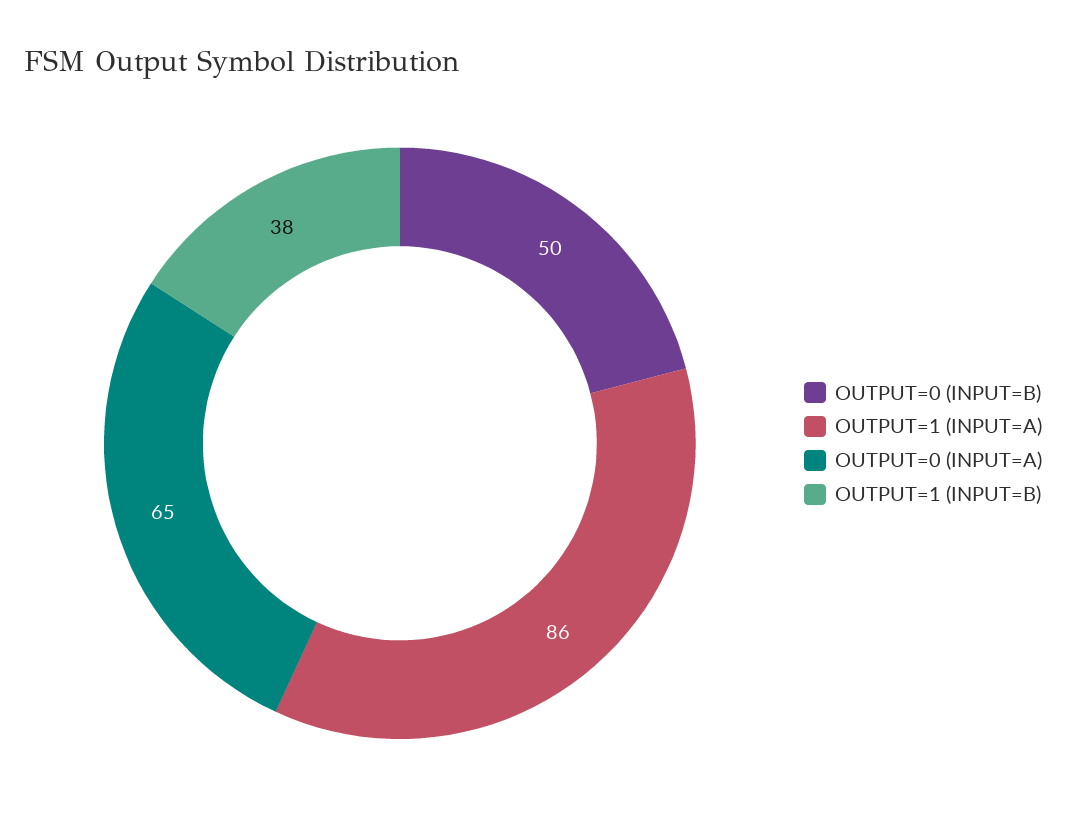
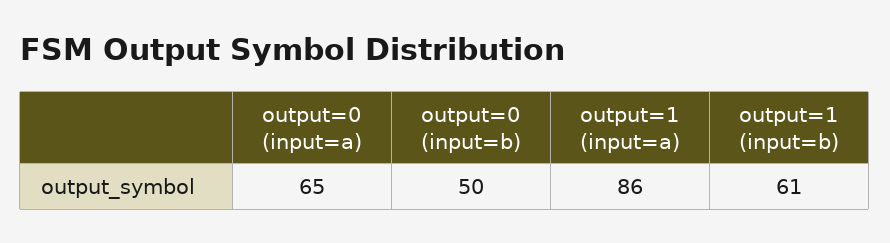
OUTPUT=1 (INPUT=B): 38 -> 61

